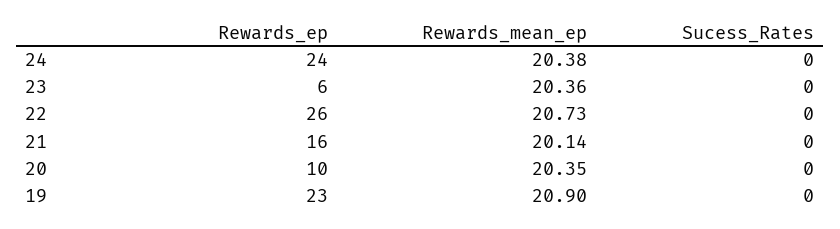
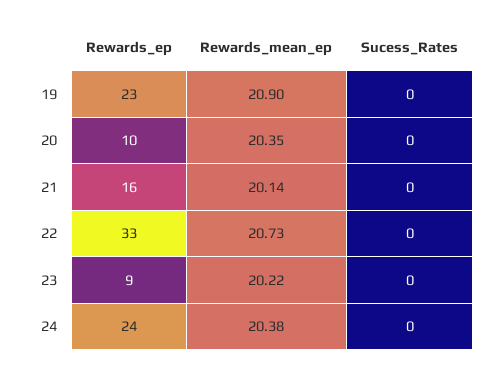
Rewards_ep, 23: 6 -> 9
Rewards_mean_ep, 23: 20.36 -> 20.22
Rewards_ep, 22: 26 -> 33

